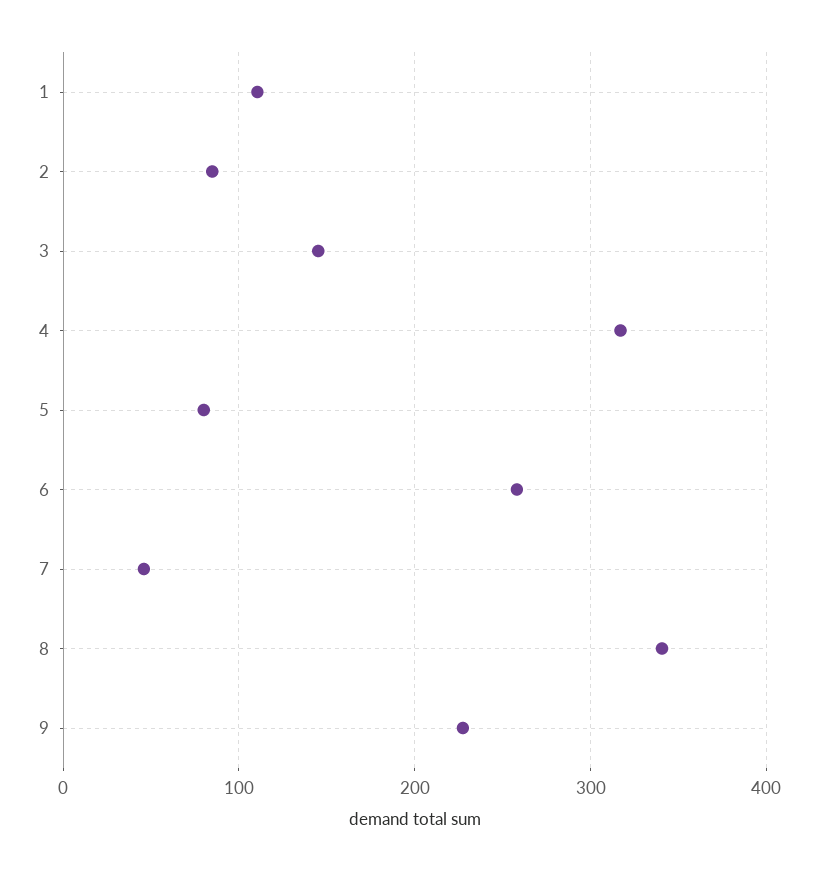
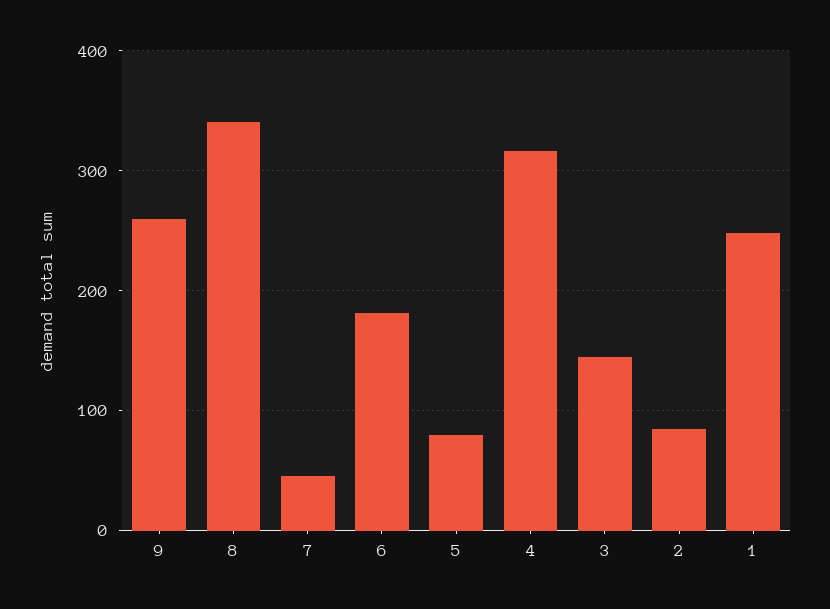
1: 110 -> 250
6: 260 -> 180
9: 230 -> 260

